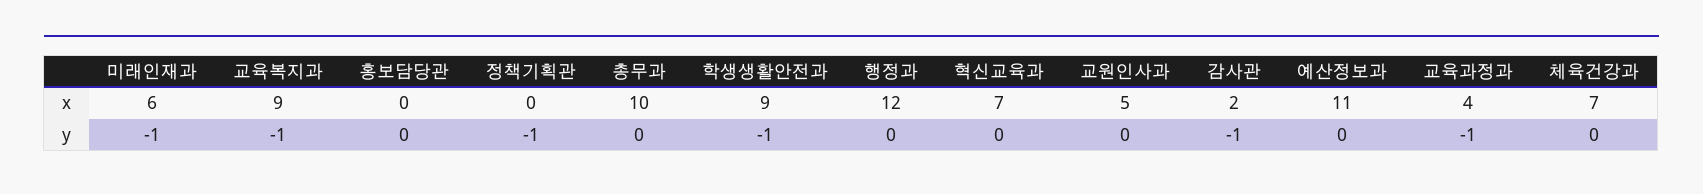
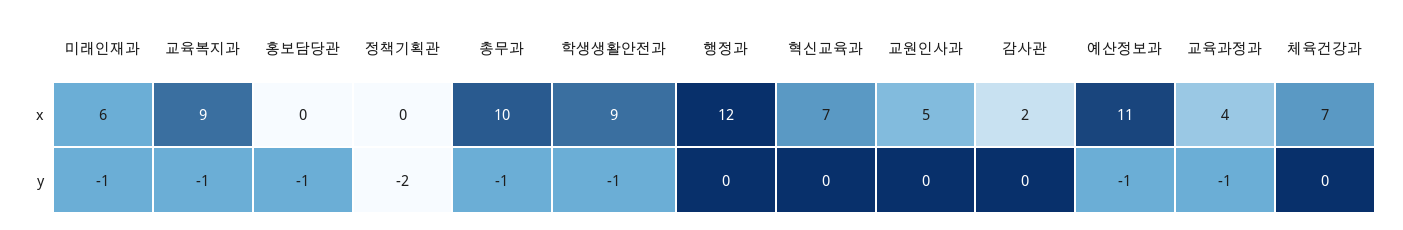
홍보담당관, y: 0 -> -1
정책기획관, y: -1 -> -2
총무과, y: 0 -> -1
감사관, y: -1 -> 0
예산정보과, y: 0 -> -1

